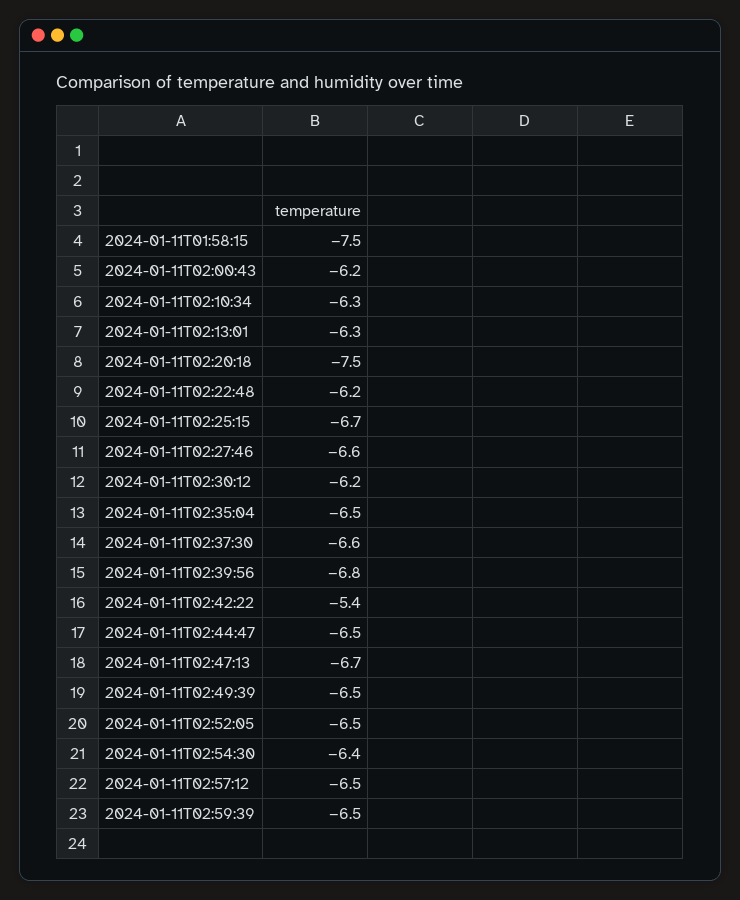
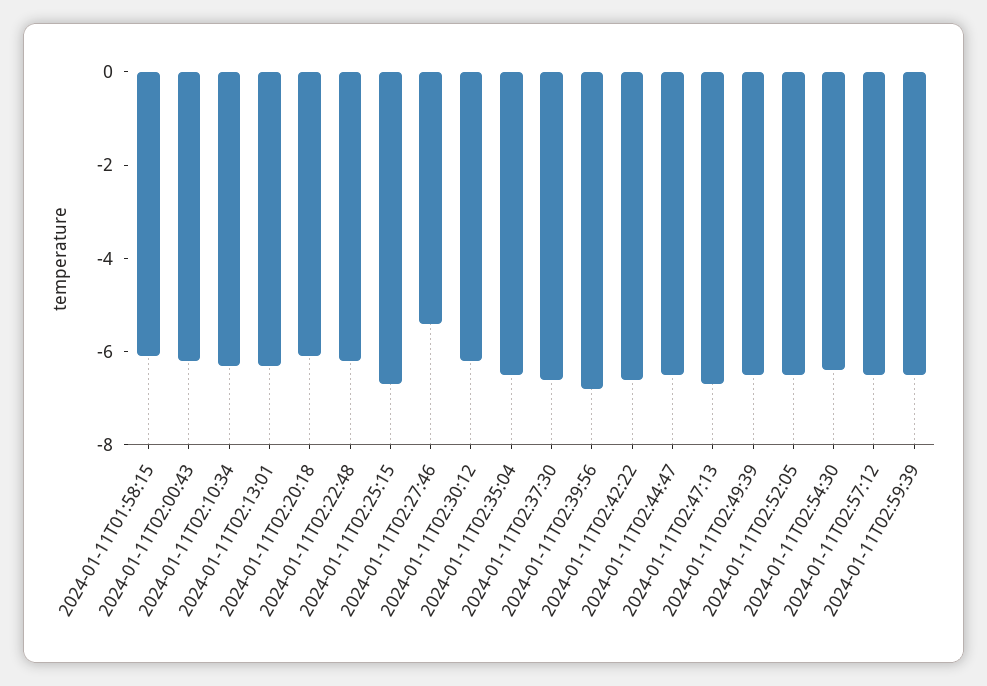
2024-01-11T01:58:15: -7.5 -> -6
2024-01-11T02:20:18: -7.5 -> -6
2024-01-11T02:27:46: -6.6 -> -5.5
2024-01-11T02:42:22: -5.4 -> -6.5

